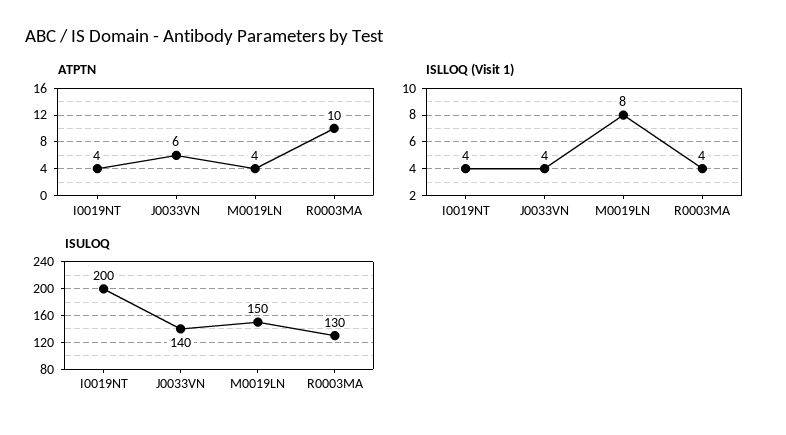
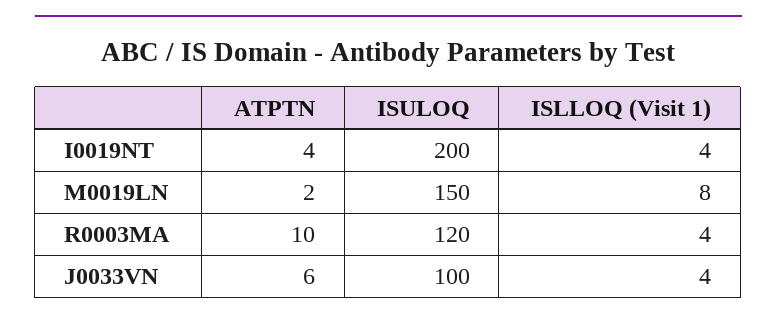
ATPTN, M0019LN: 4 -> 2
ISULOQ, J0033VN: 140 -> 100
ISULOQ, R0003MA: 130 -> 120

